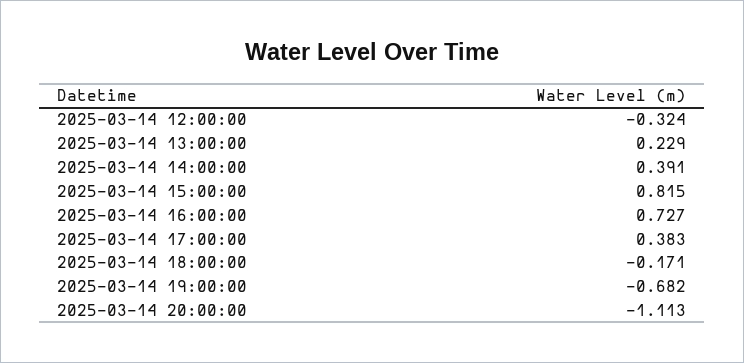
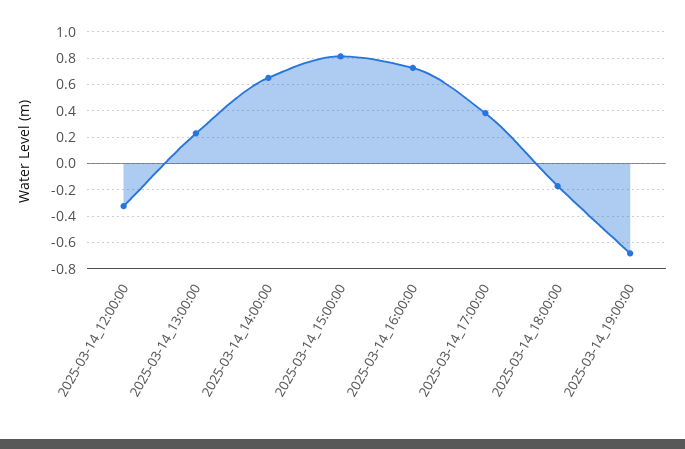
2025-03-14 14:00:00: 0.391 -> 0.65
2025-03-14 20:00:00: -1.113 -> none

